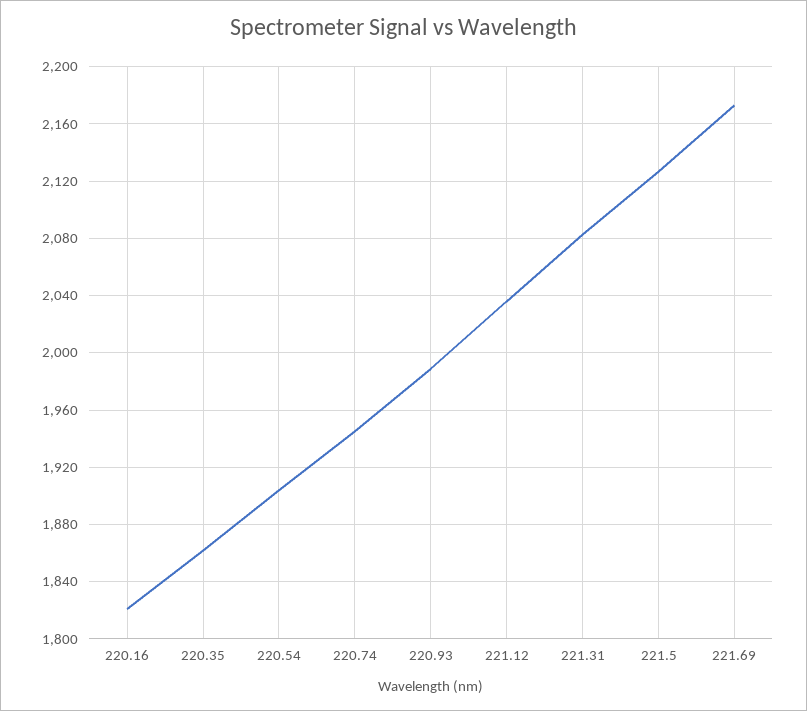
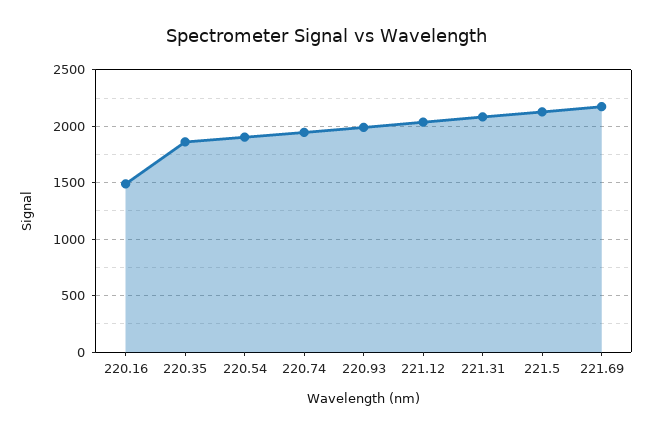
220.16: 1820 -> 1500

